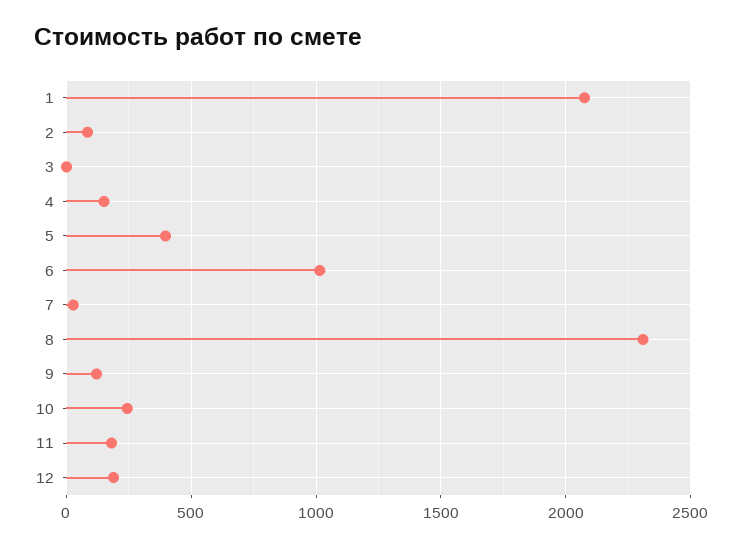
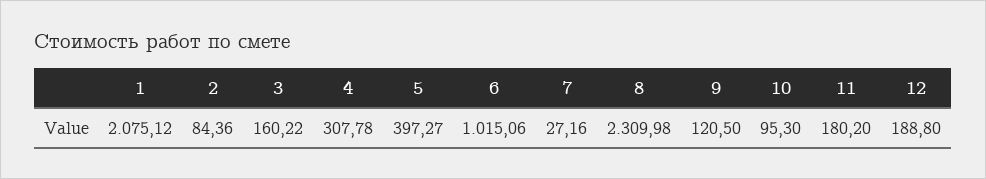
3: 0 -> 160.22
4: 150 -> 307.78
10: 250 -> 95.3

